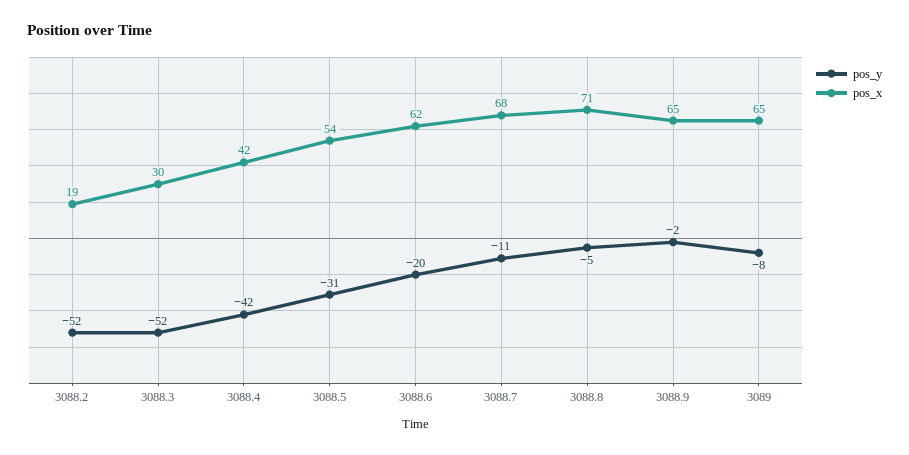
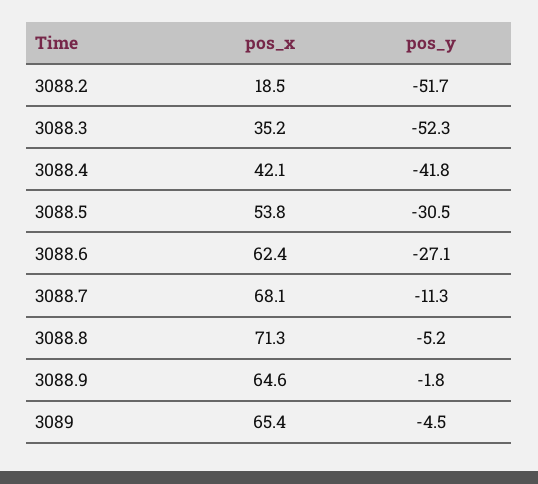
pos_x, 3088.3: 30 -> 35.2
pos_y, 3088.6: -20 -> -27.1
pos_y, 3089: -8 -> -4.5

